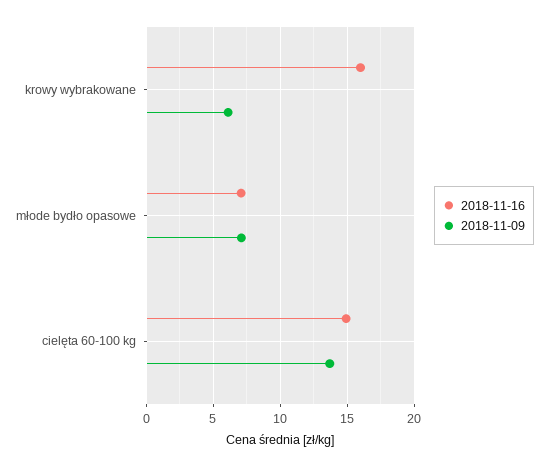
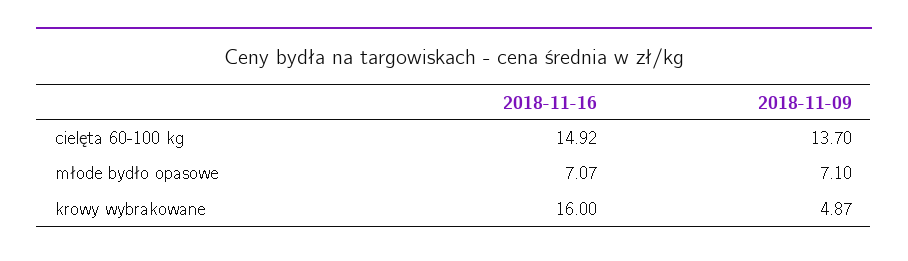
2018-11-09, krowy wybrakowane: 6 -> 4.87

